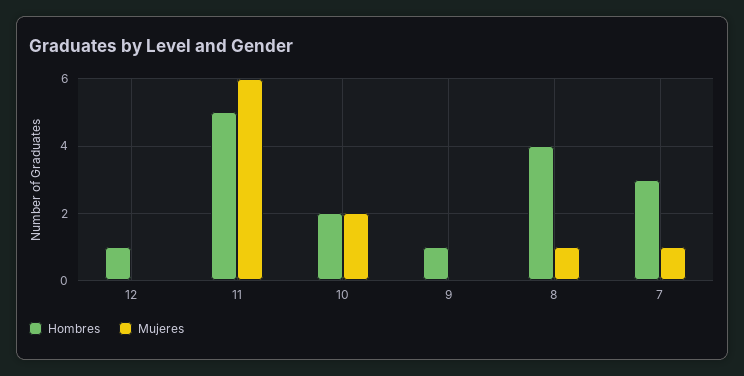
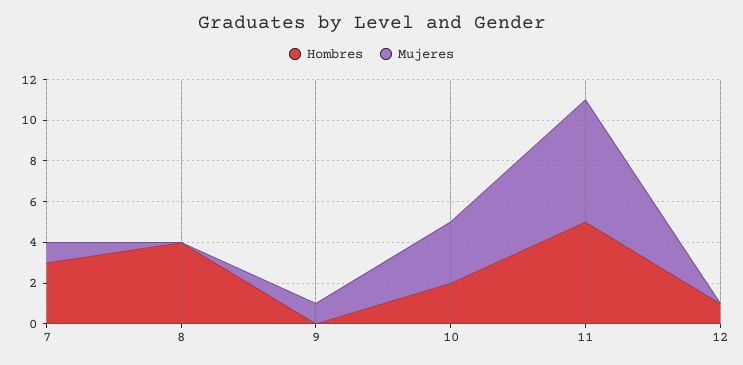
Mujeres, 10: 2 -> 3
Hombres, 9: 1 -> 0
Mujeres, 9: 0 -> 1
Mujeres, 8: 1 -> 0

